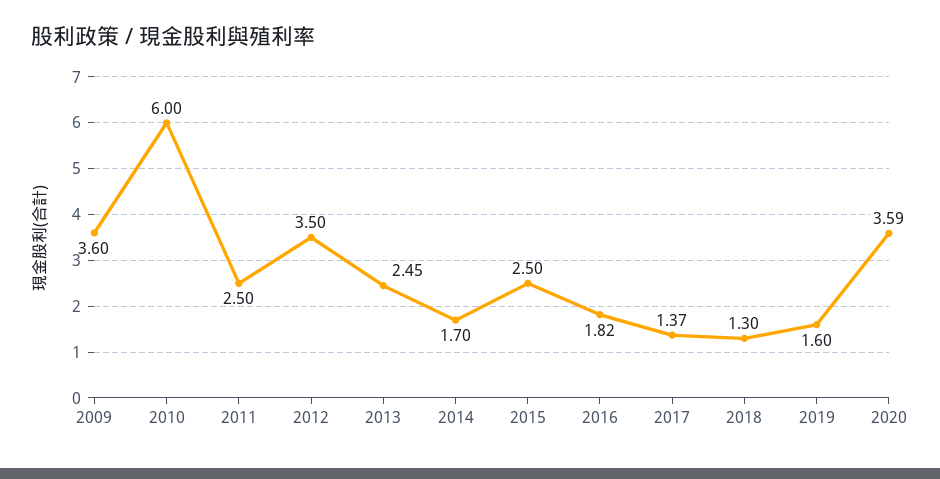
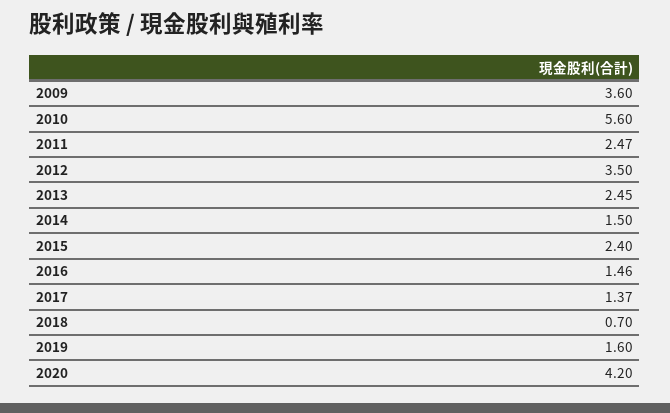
2010: 6 -> 5.6
2011: 2.5 -> 2.47
2014: 1.7 -> 1.5
2015: 2.5 -> 2.4
2016: 1.82 -> 1.46
2018: 1.3 -> 0.7
2020: 3.59 -> 4.2

